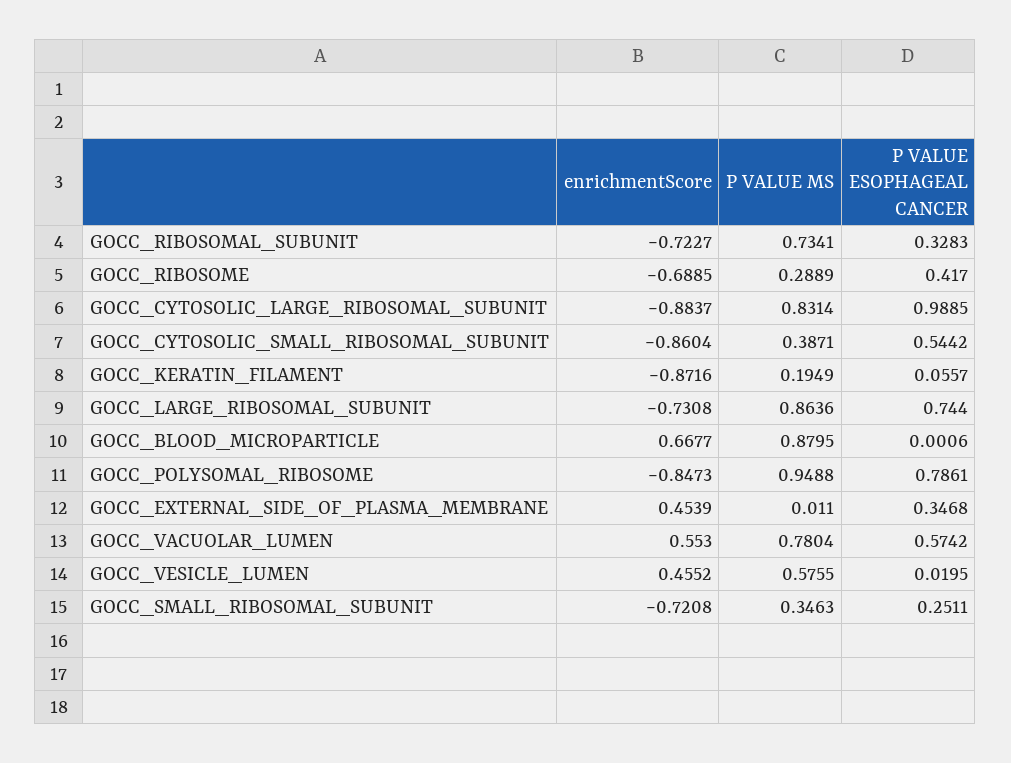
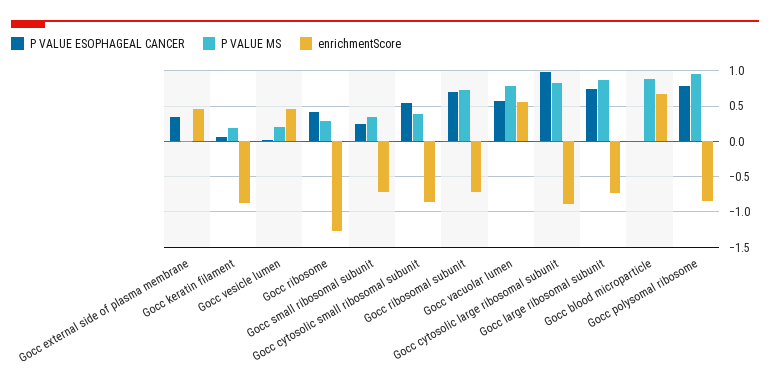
P VALUE ESOPHAGEAL CANCER, GOCC_RIBOSOMAL_SUBUNIT: 0.3283 -> 0.7
enrichmentScore, GOCC_RIBOSOME: -0.6885 -> -1.3
P VALUE MS, GOCC_VESICLE_LUMEN: 0.5755 -> 0.2

